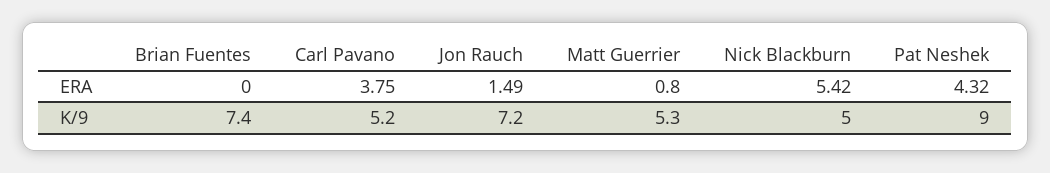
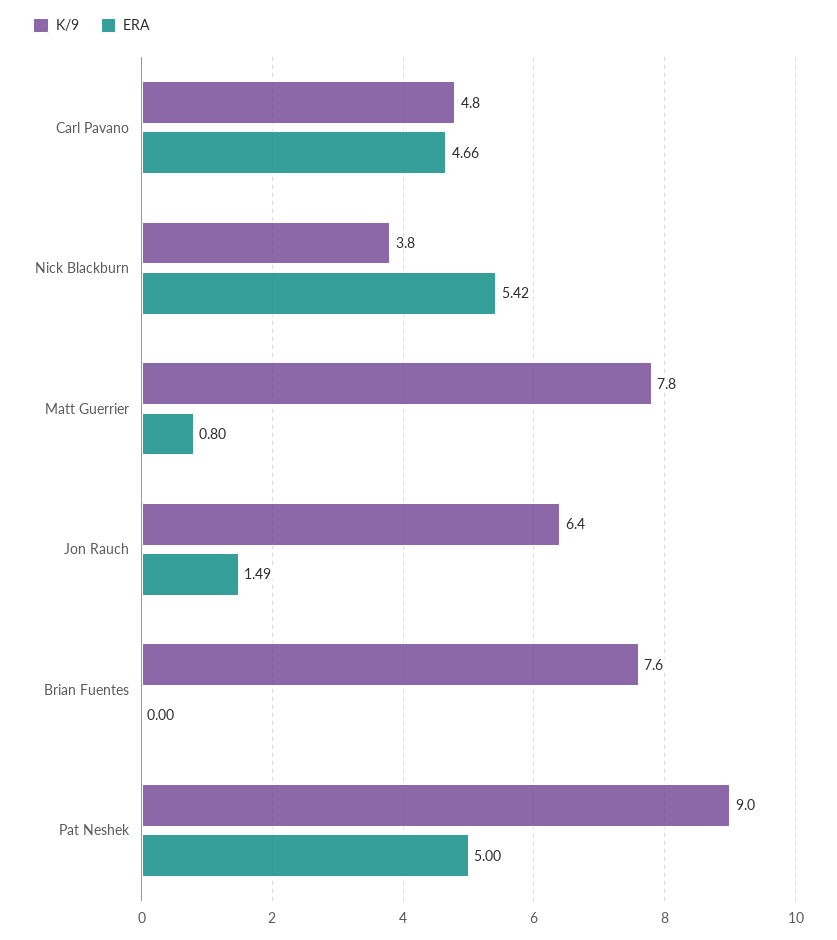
ERA, Carl Pavano: 3.75 -> 4.66
ERA, Pat Neshek: 4.32 -> 5
K/9, Brian Fuentes: 7.4 -> 7.6
K/9, Carl Pavano: 5.2 -> 4.8
K/9, Jon Rauch: 7.2 -> 6.4
K/9, Matt Guerrier: 5.3 -> 7.8
K/9, Nick Blackburn: 5 -> 3.8

